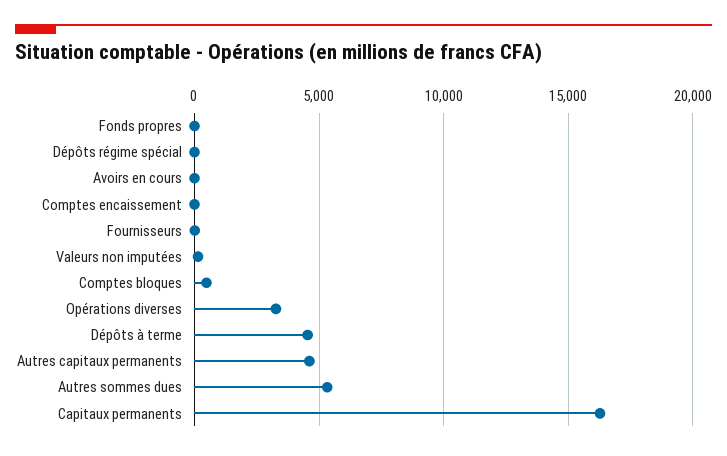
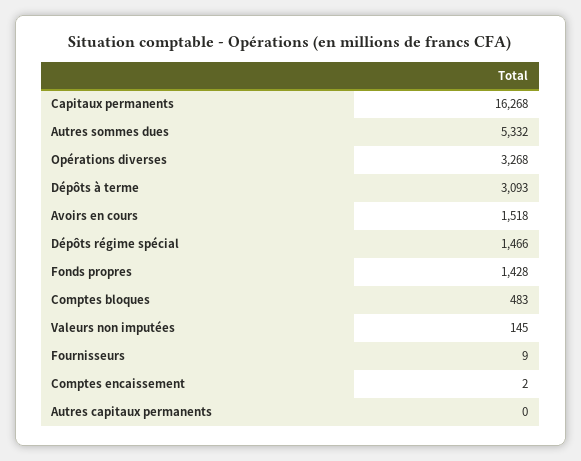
Fonds propres: 0 -> 1428
Dépôts régime spécial: 0 -> 1466
Avoirs en cours: 0 -> 1518
Dépôts à terme: 4500 -> 3093
Autres capitaux permanents: 4500 -> 0

